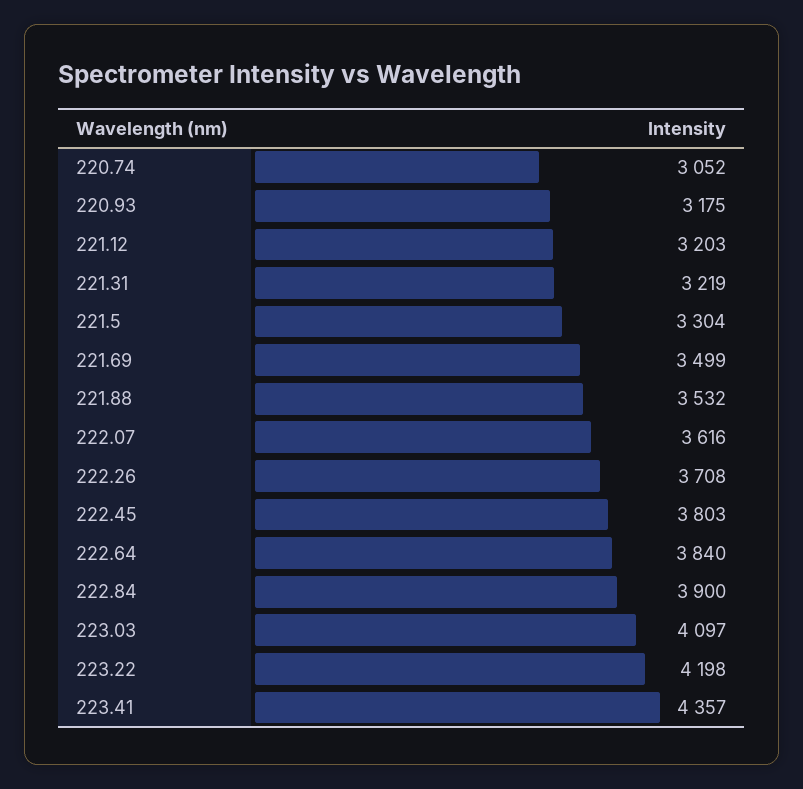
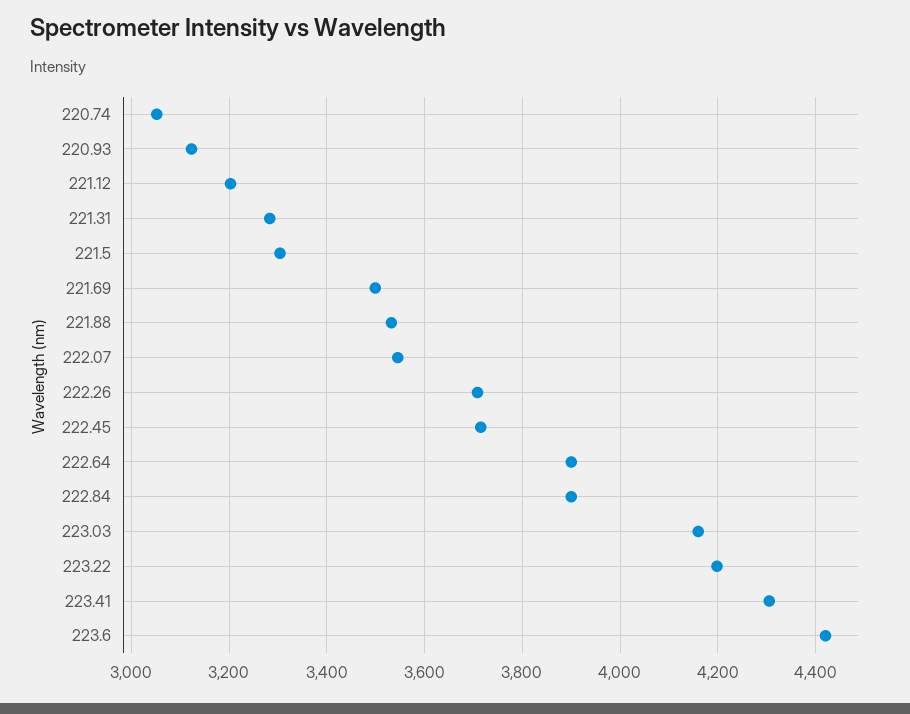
220.93: 3175 -> 3120
221.31: 3219 -> 3280
222.07: 3616 -> 3540
222.45: 3803 -> 3720
222.64: 3840 -> 3900
223.03: 4097 -> 4160
223.41: 4357 -> 4300
223.6: none -> 4420

